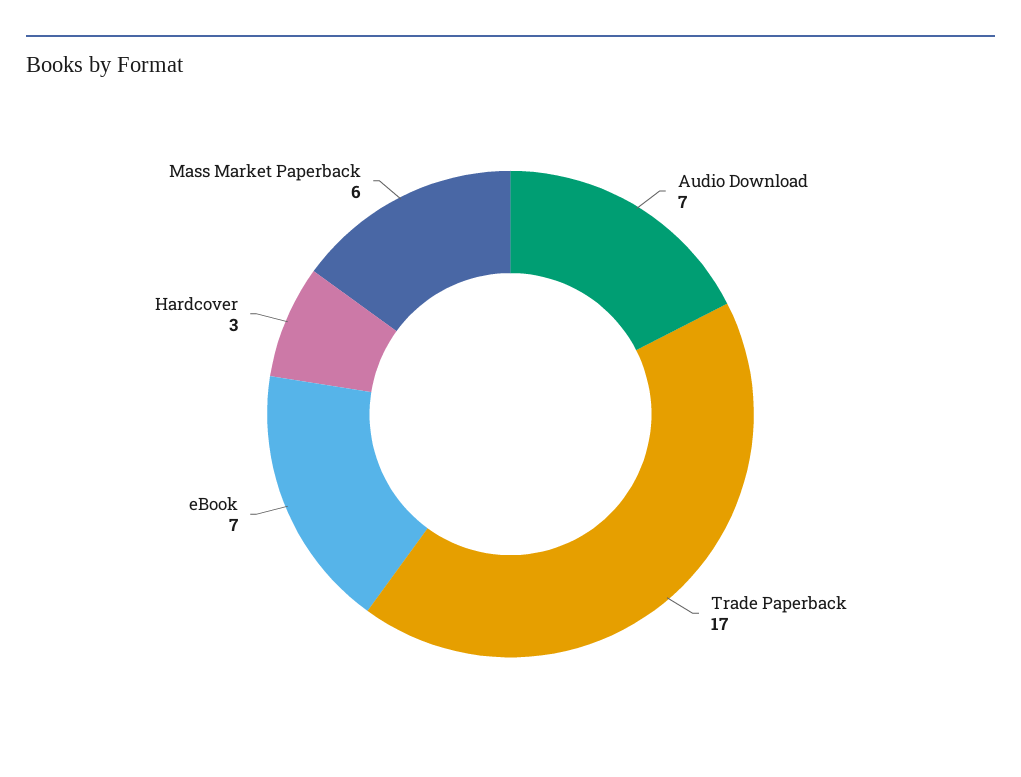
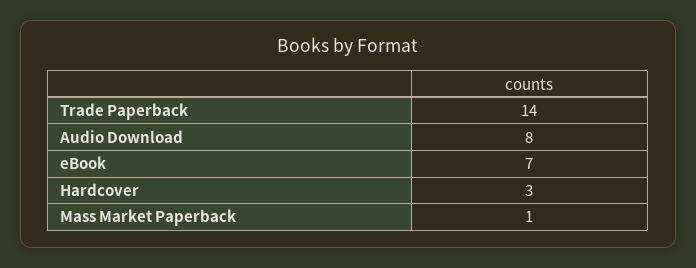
Audio Download: 7 -> 8
Trade Paperback: 17 -> 14
Mass Market Paperback: 6 -> 1

